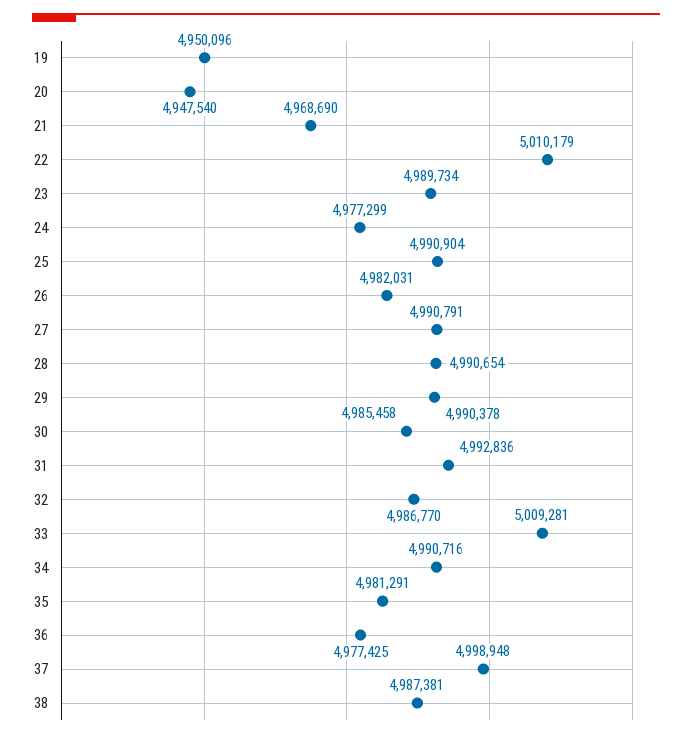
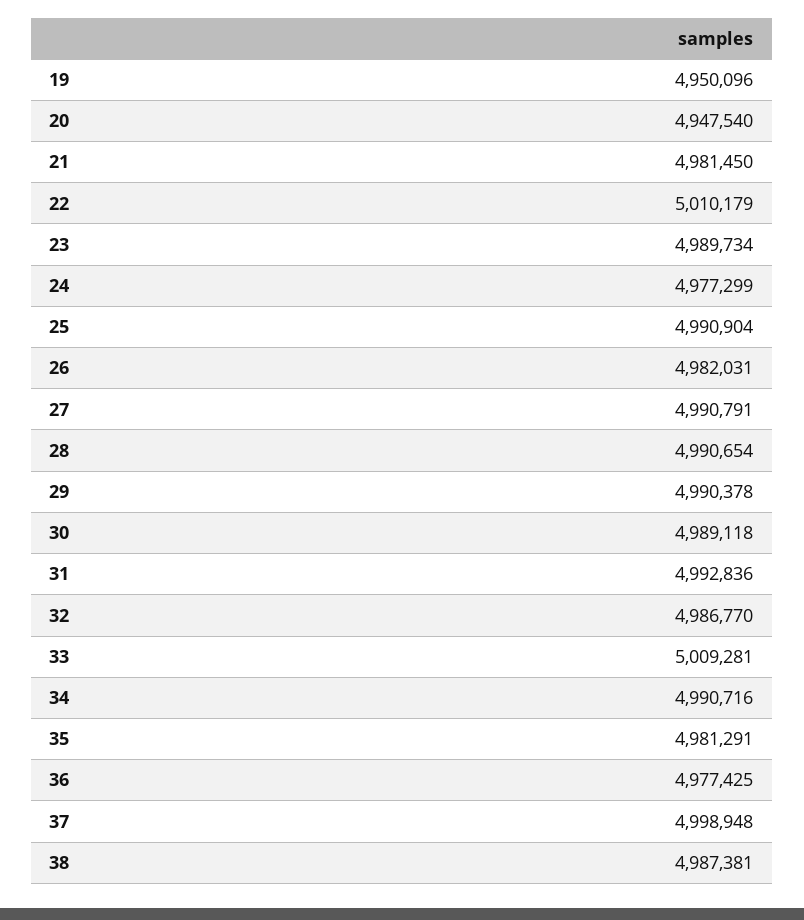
21: 4968690 -> 4981450
30: 4985458 -> 4989118

